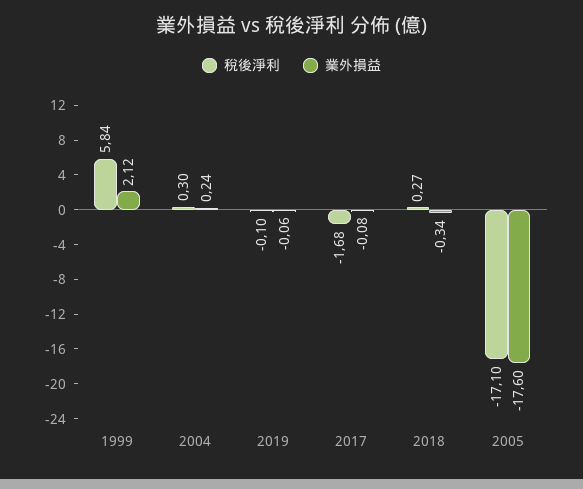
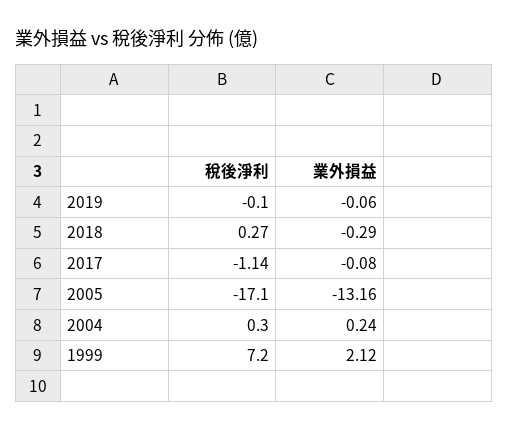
稅後淨利, 1999: 5.84 -> 7.2
稅後淨利, 2017: -1.68 -> -1.14
業外損益, 2018: -0.34 -> -0.29
業外損益, 2005: -17.6 -> -13.16

